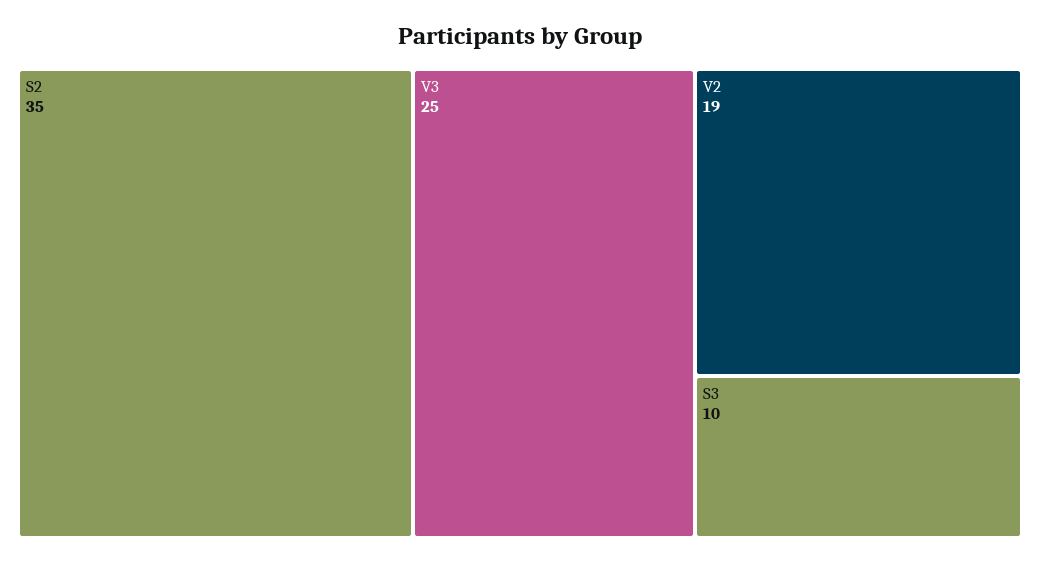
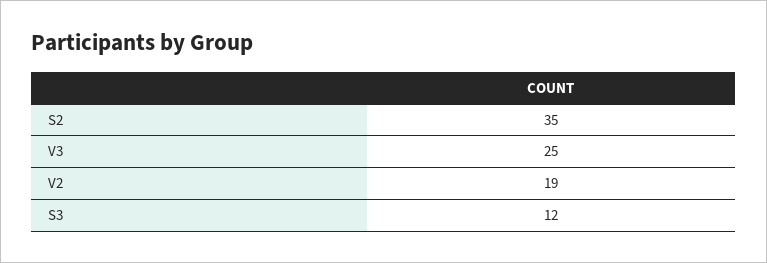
S3: 10 -> 12

